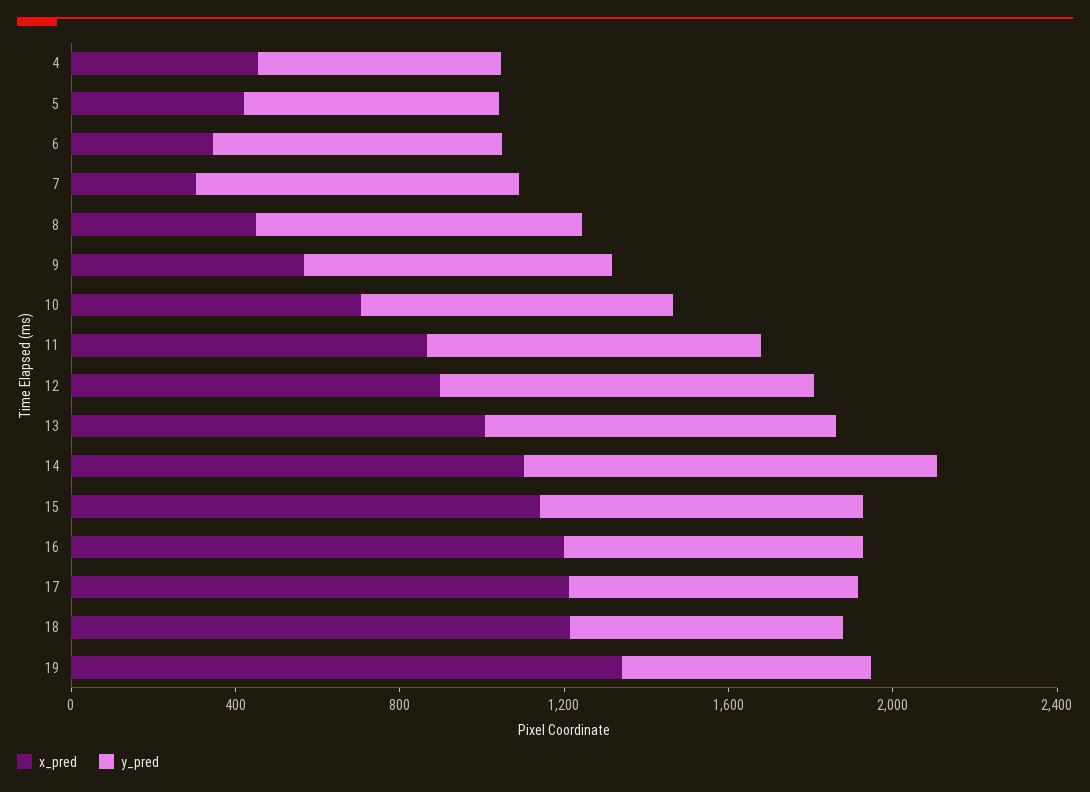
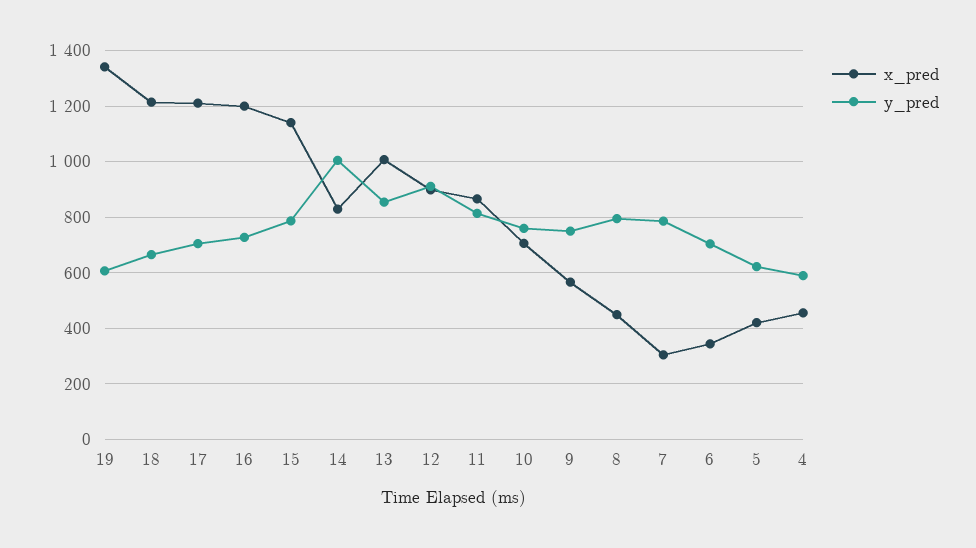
x_pred, 14: 1100 -> 825

